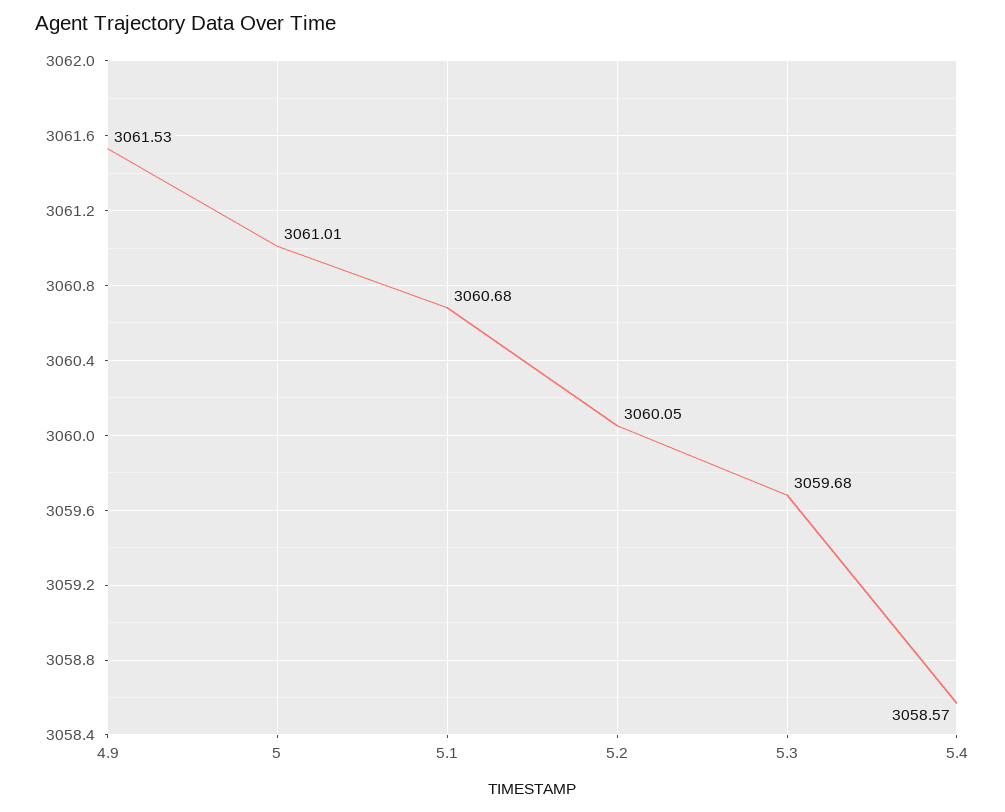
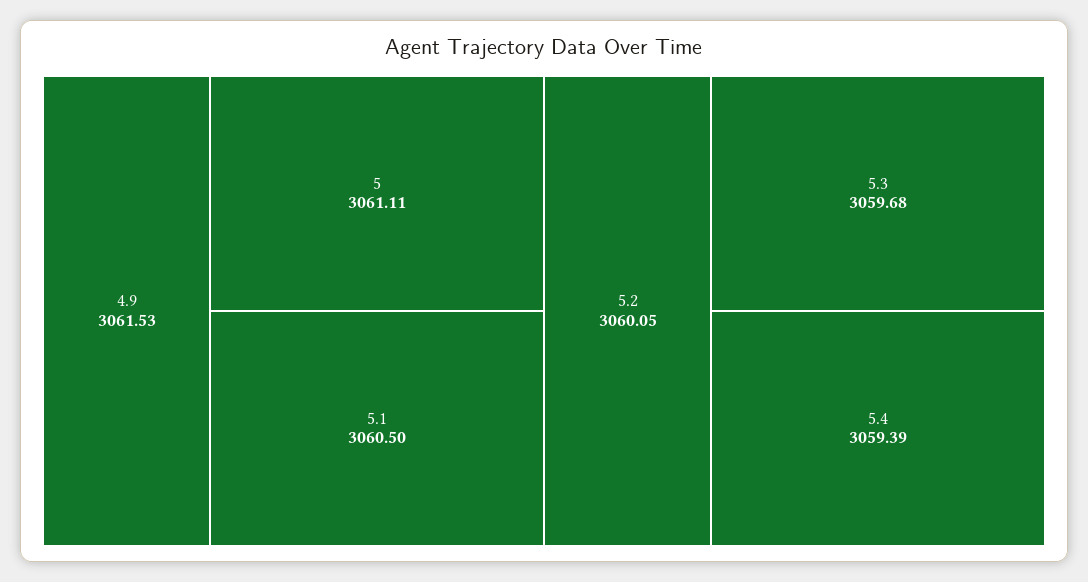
5: 3061.01 -> 3061.11
5.1: 3060.68 -> 3060.5
5.4: 3058.57 -> 3059.39

